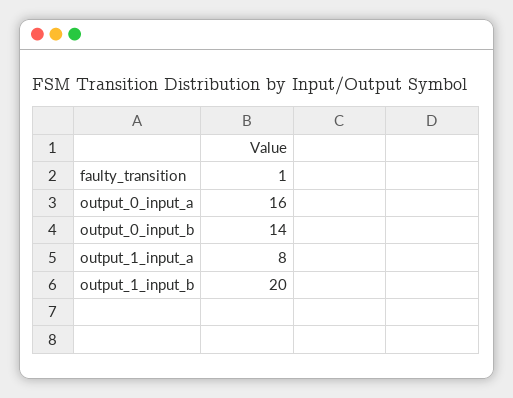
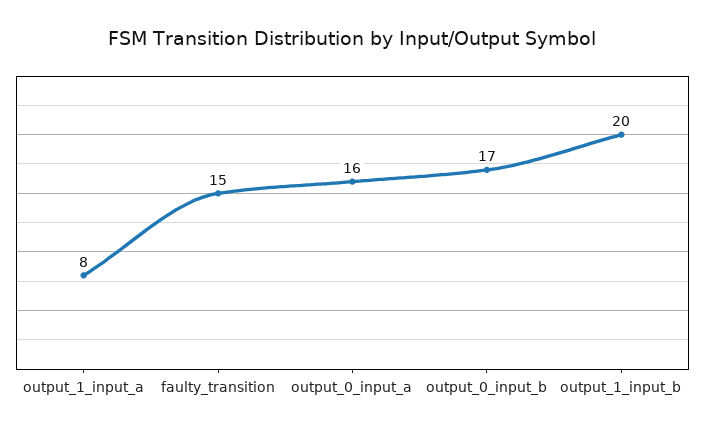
faulty_transition: 1 -> 15
output_0_input_b: 14 -> 17

